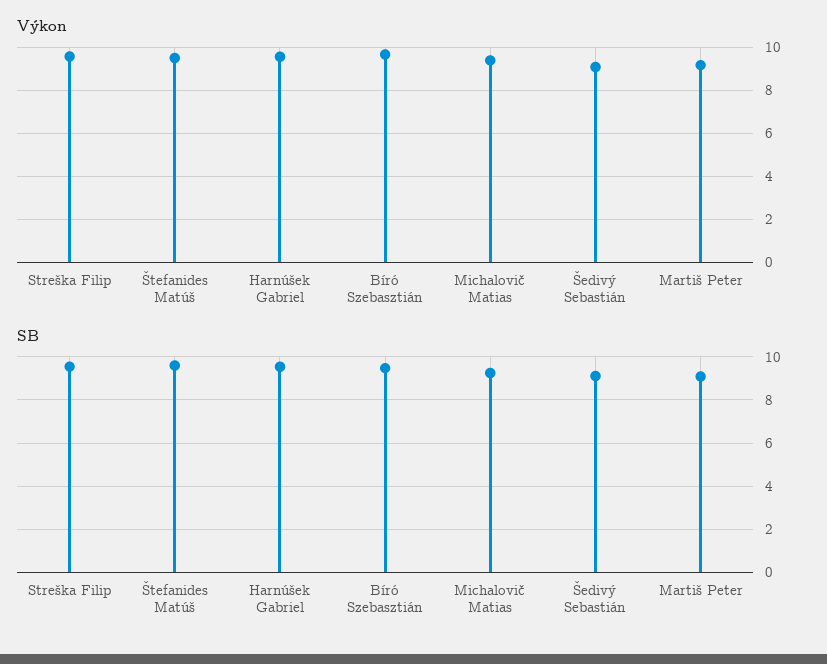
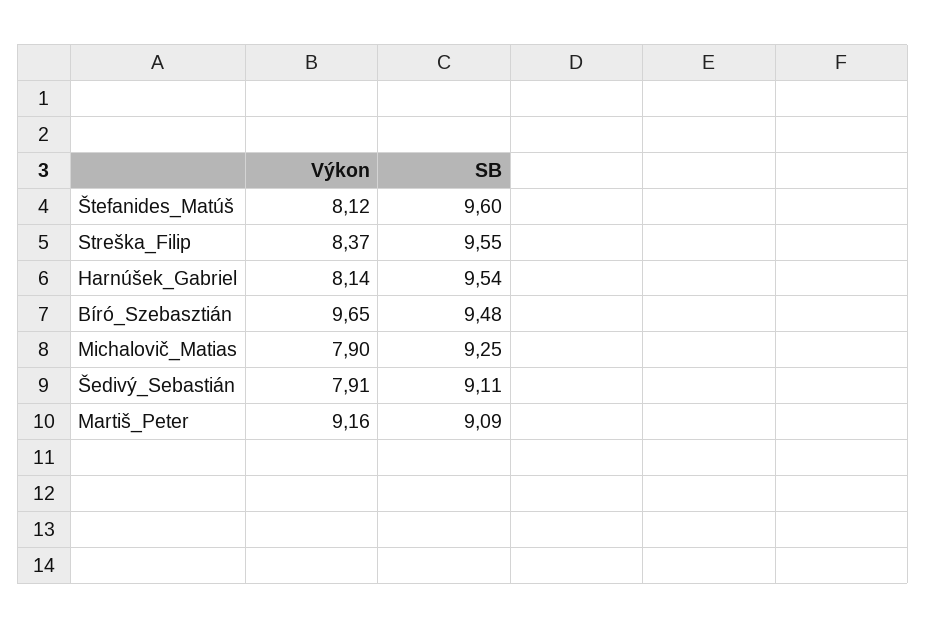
Výkon, Streška Filip: 9.5 -> 8.37
Výkon, Štefanides Matúš: 9.5 -> 8.12
Výkon, Harnúšek Gabriel: 9.5 -> 8.14
Výkon, Michalovič Matias: 9.5 -> 7.9
Výkon, Šedivý Sebastián: 9 -> 7.91

